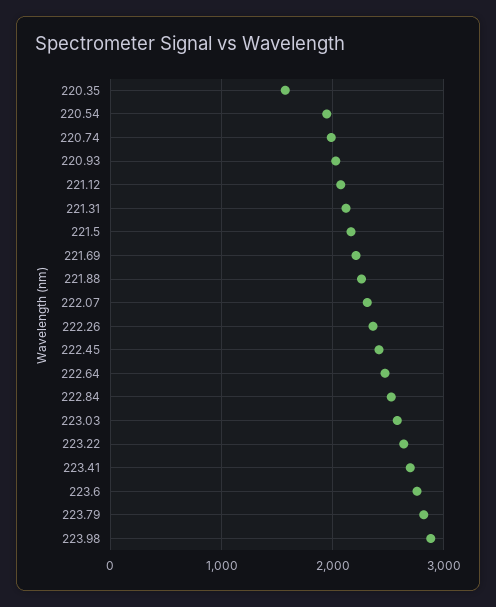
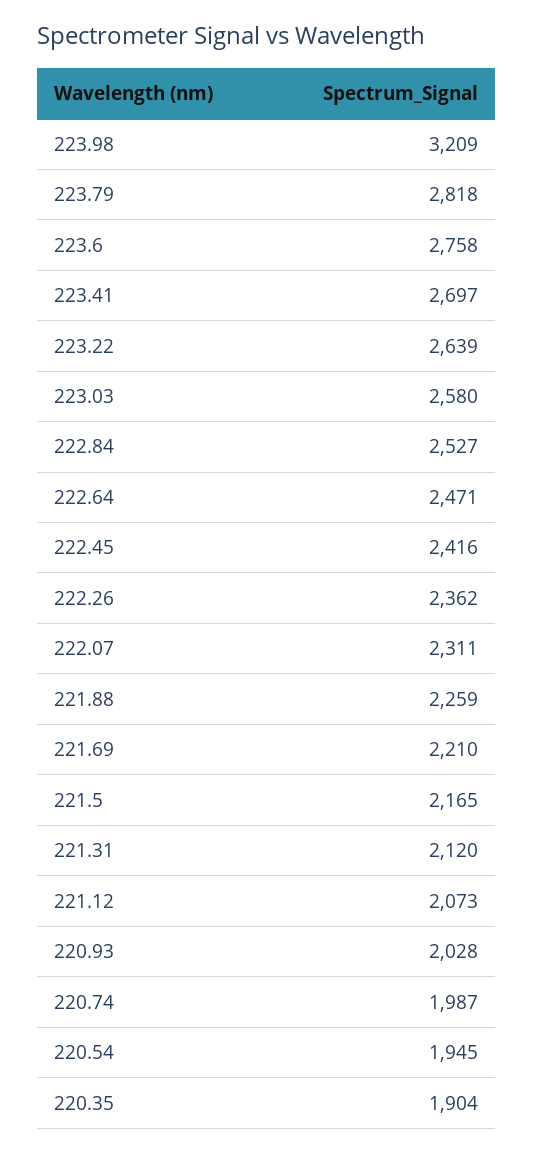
220.35: 1600 -> 1904
223.98: 2900 -> 3209

